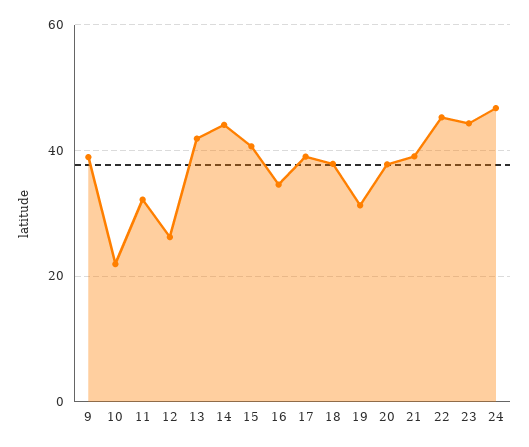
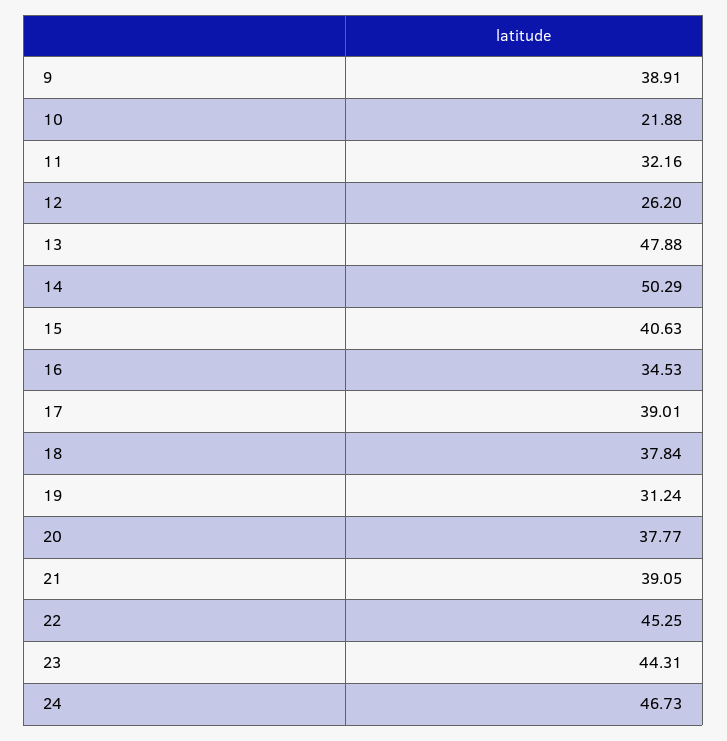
13: 42 -> 47.88
14: 44 -> 50.29

